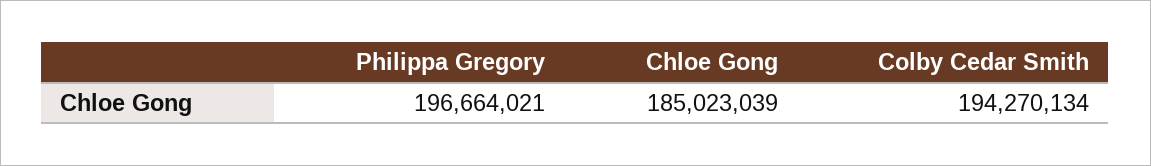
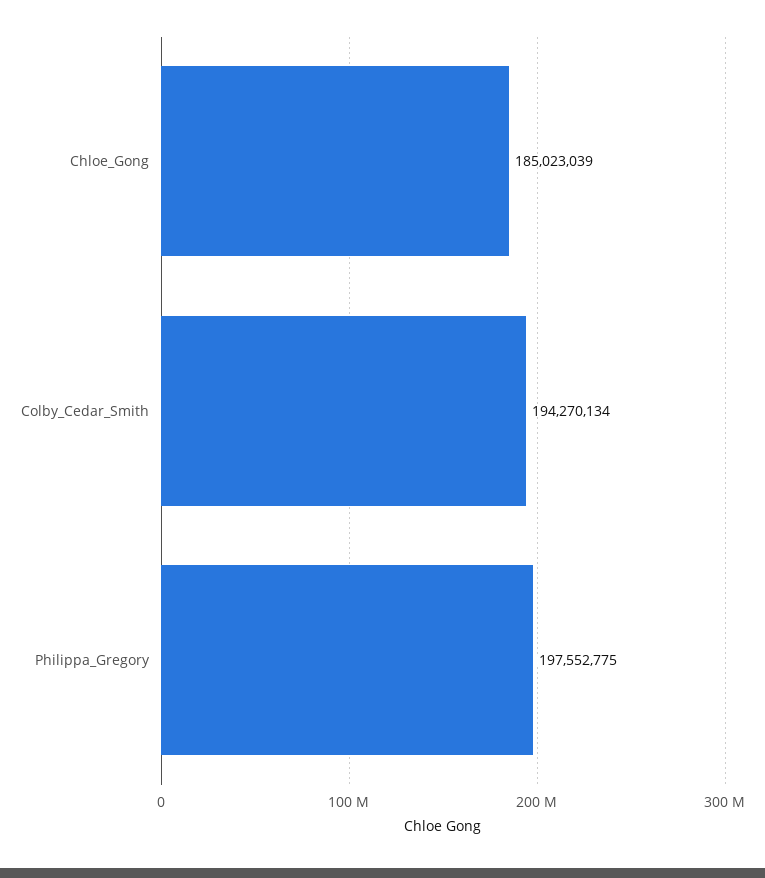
Philippa Gregory: 196664021 -> 197552775

